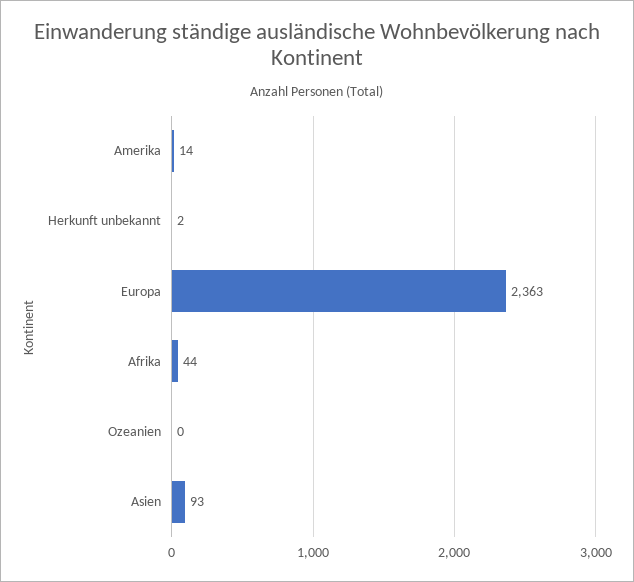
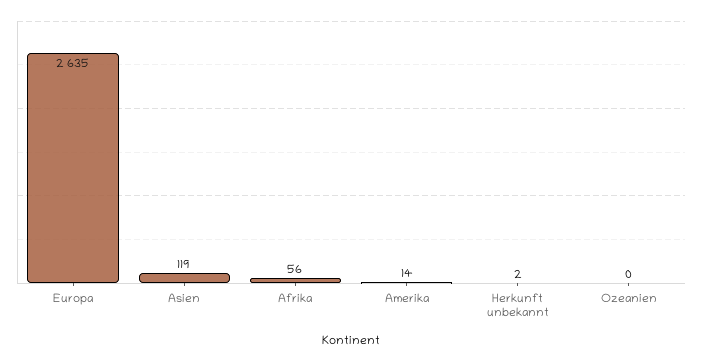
Europa: 2363 -> 2635
Afrika: 44 -> 56
Asien: 93 -> 119

